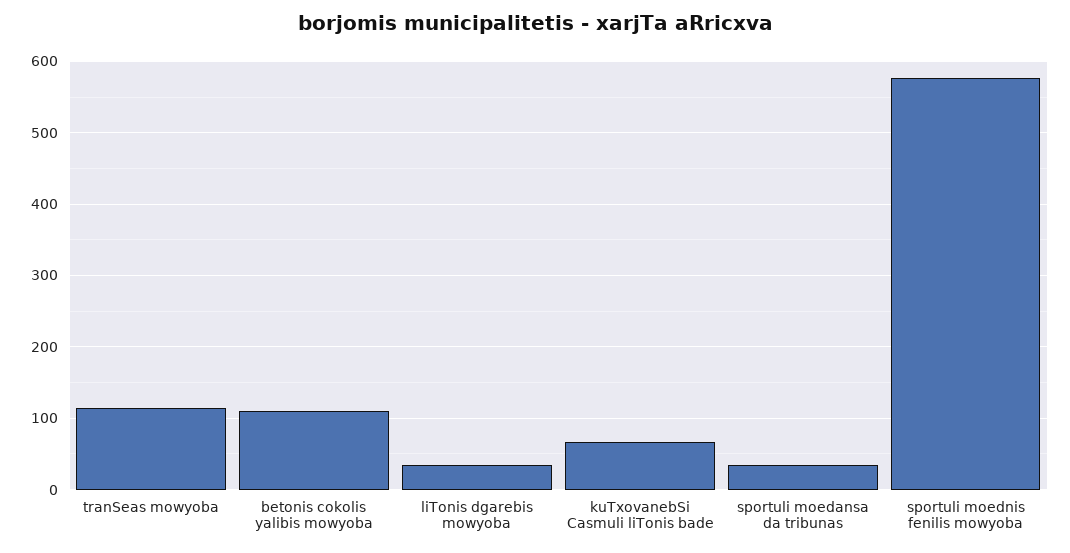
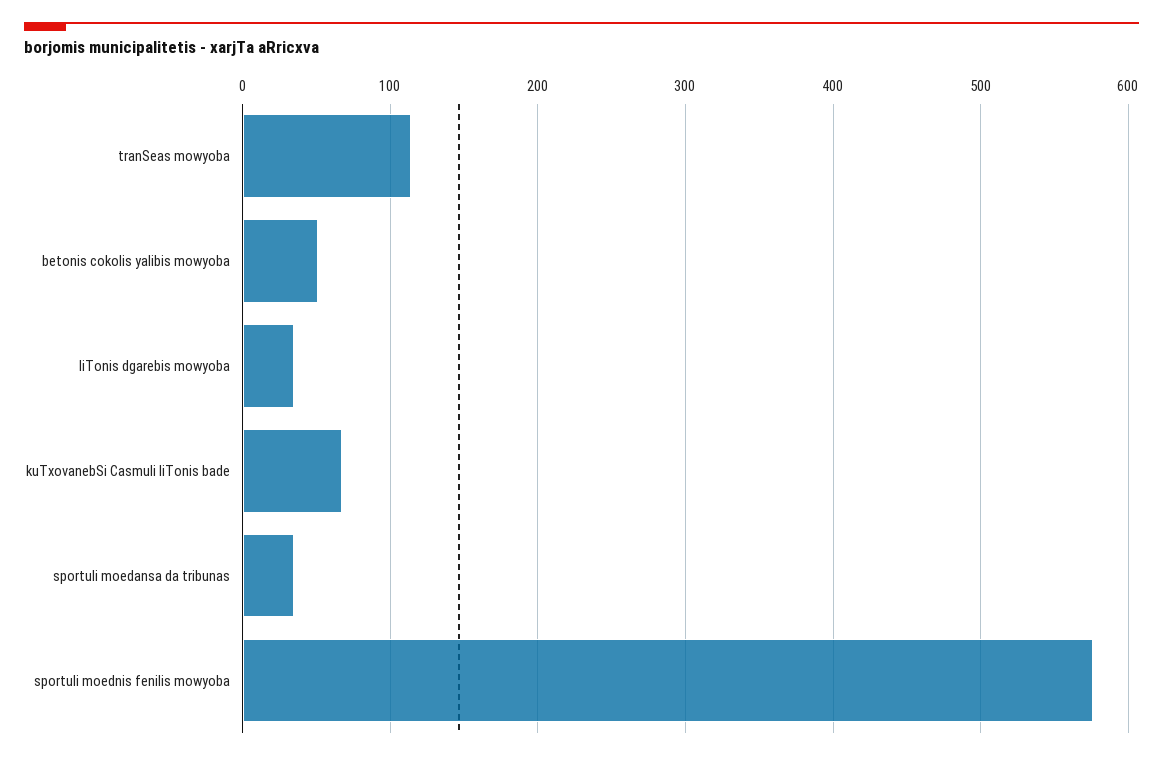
betonis cokolis yalibis mowyoba: 110 -> 50

